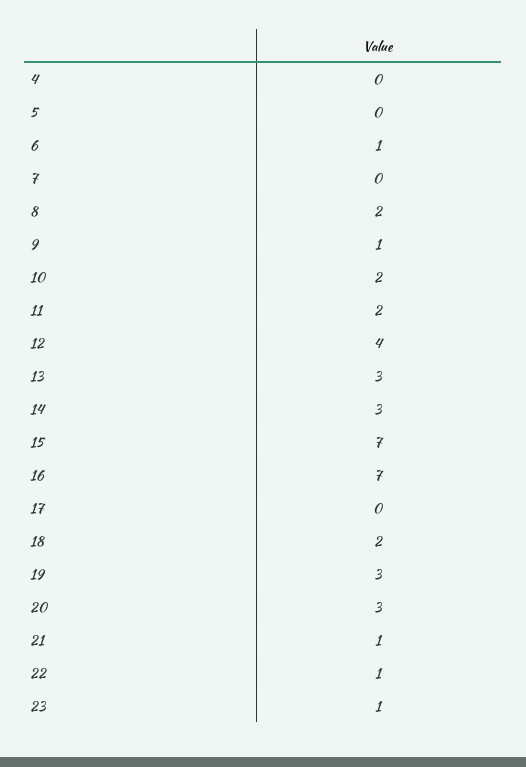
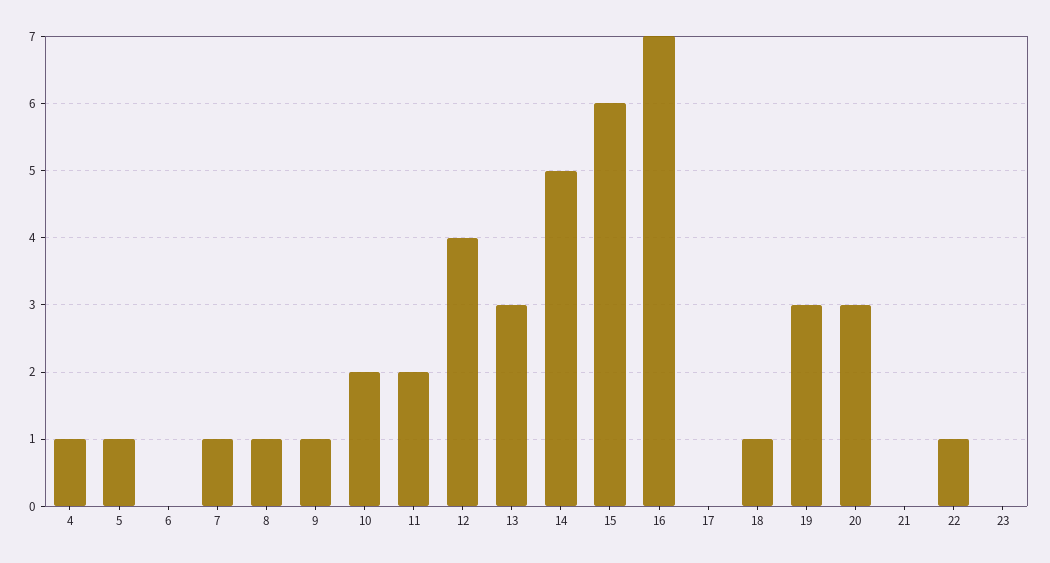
4: 0 -> 1
5: 0 -> 1
6: 1 -> 0
7: 0 -> 1
8: 2 -> 1
14: 3 -> 5
15: 7 -> 6
18: 2 -> 1
21: 1 -> 0
23: 1 -> 0

